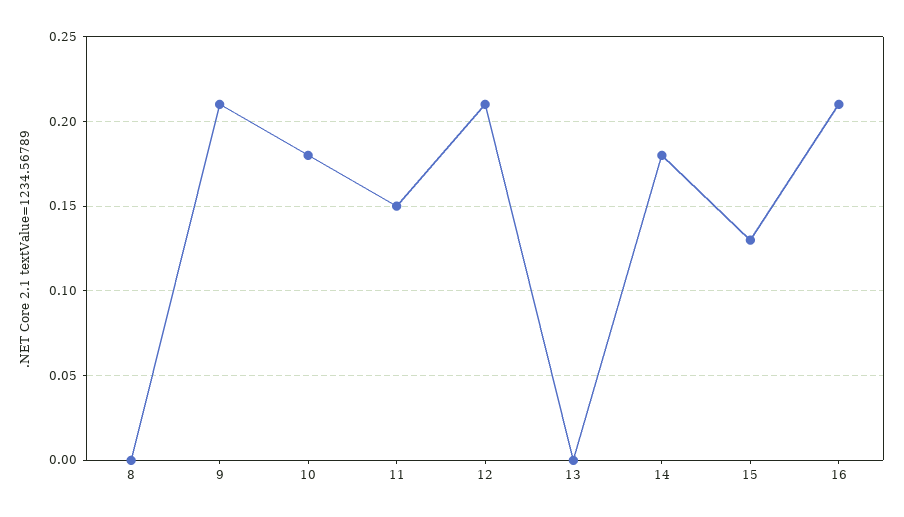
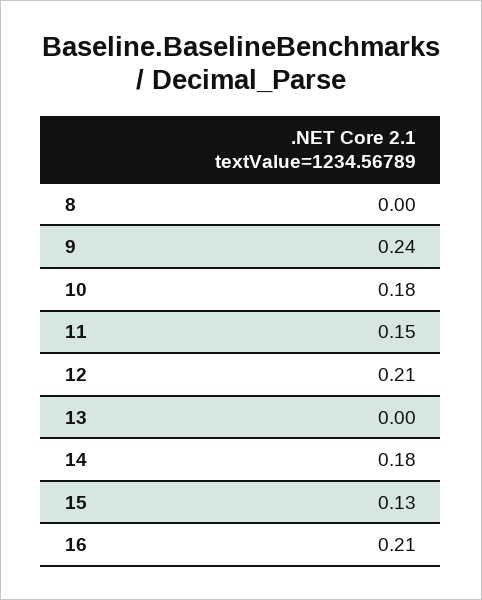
9: 0.21 -> 0.24

